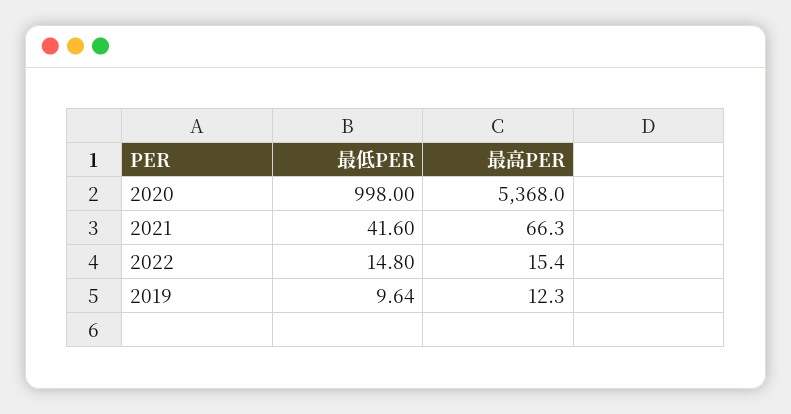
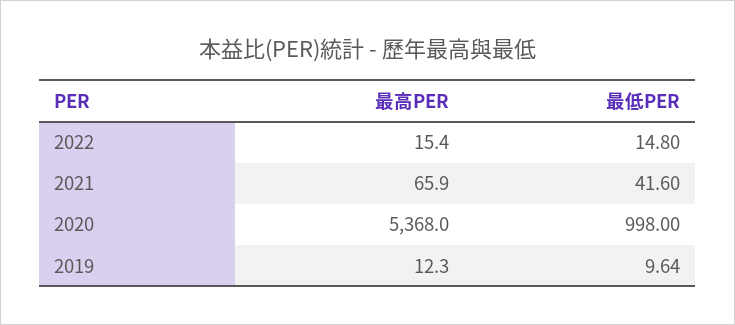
最高PER, 2021: 66.3 -> 65.9

